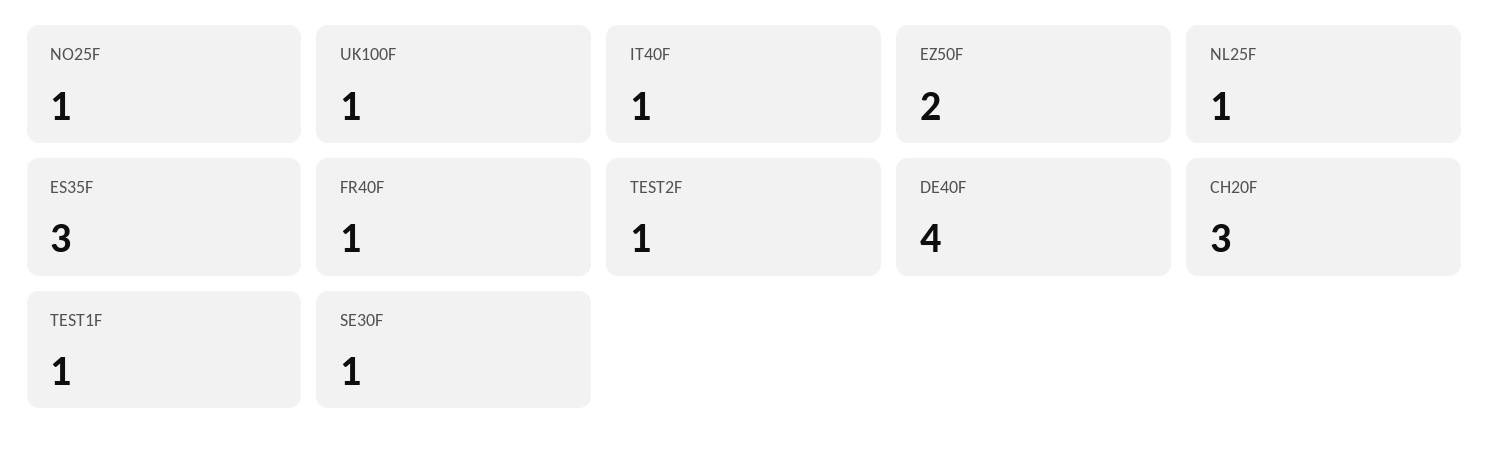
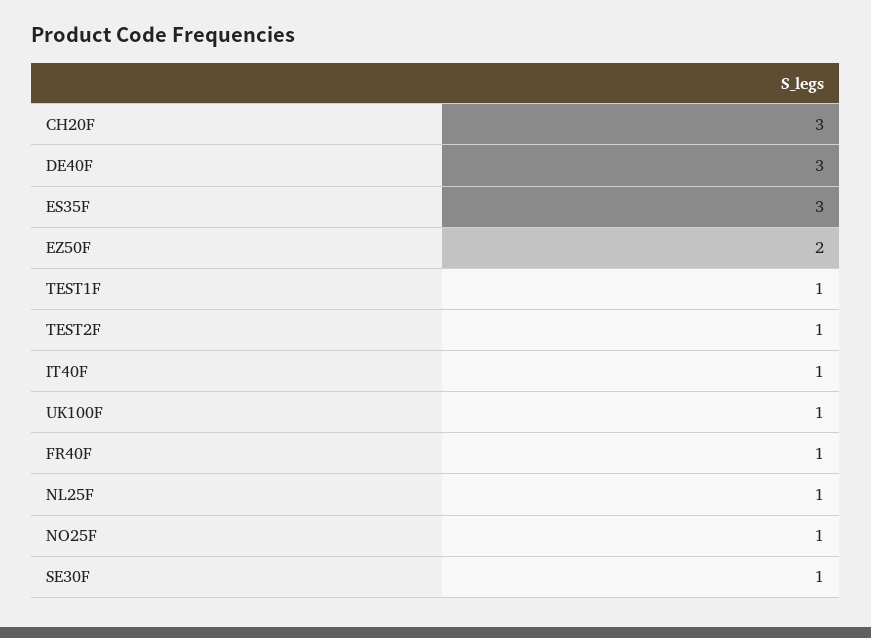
DE40F: 4 -> 3

